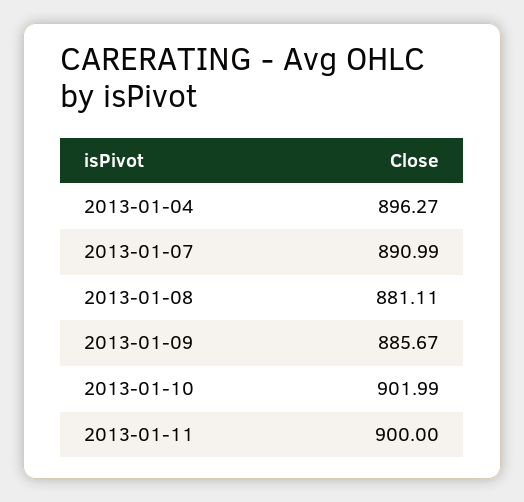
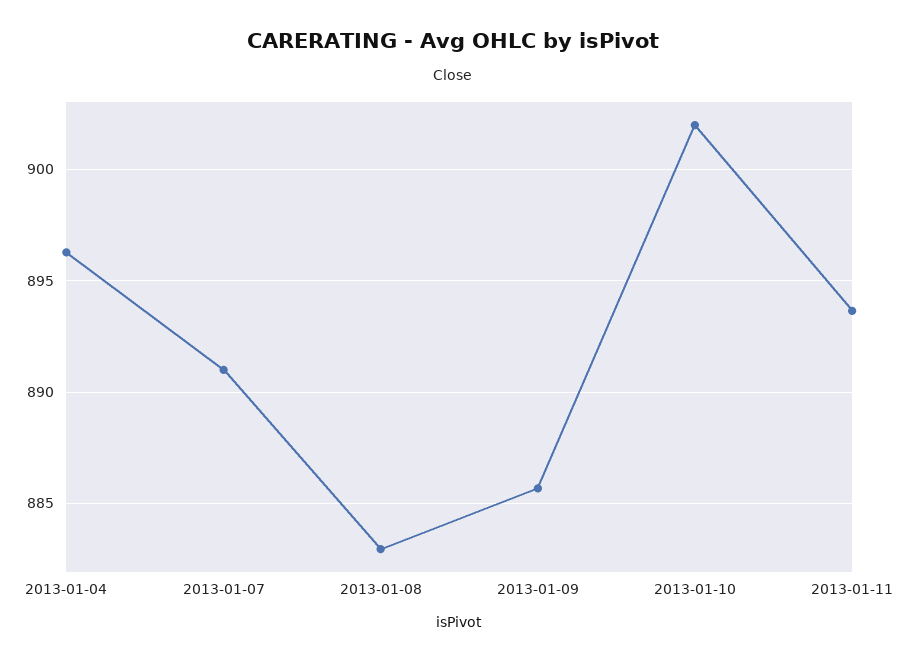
2013-01-08: 881.11 -> 883
2013-01-11: 900 -> 893.5

